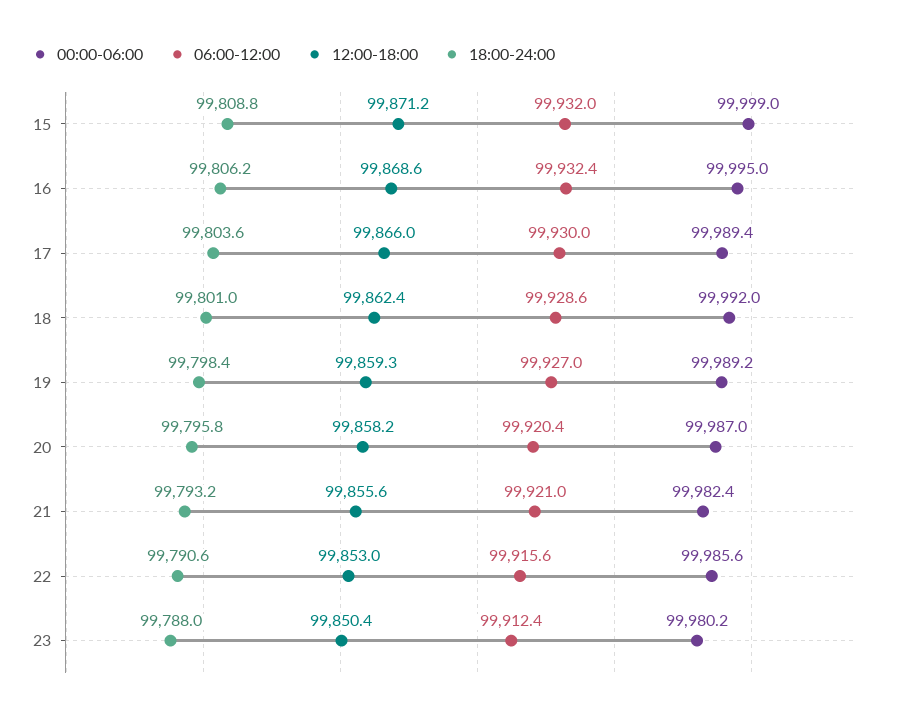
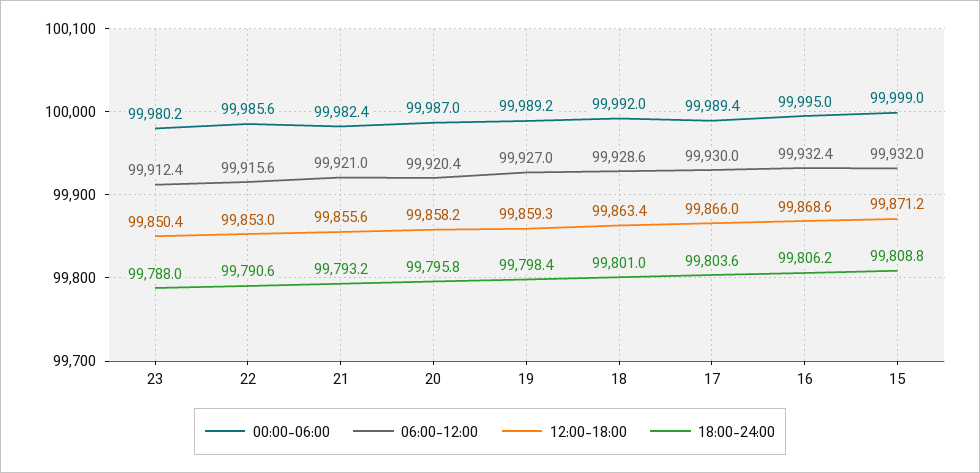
12:00-18:00, 18: 99862.4 -> 99863.4

